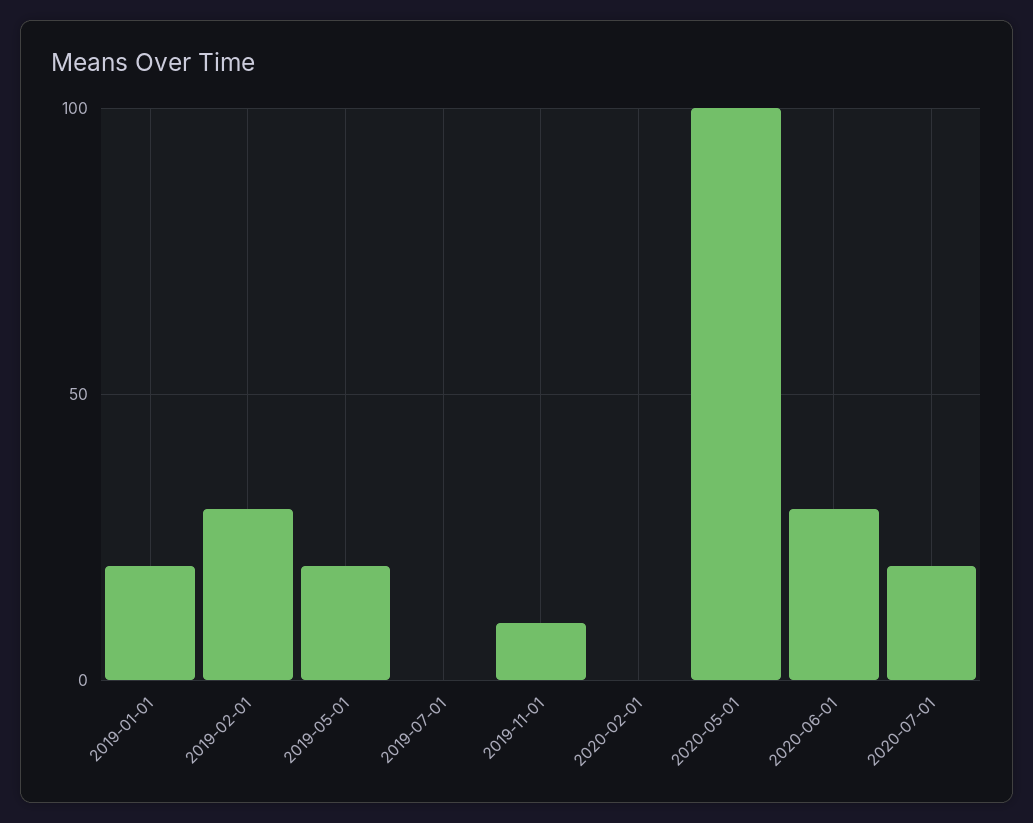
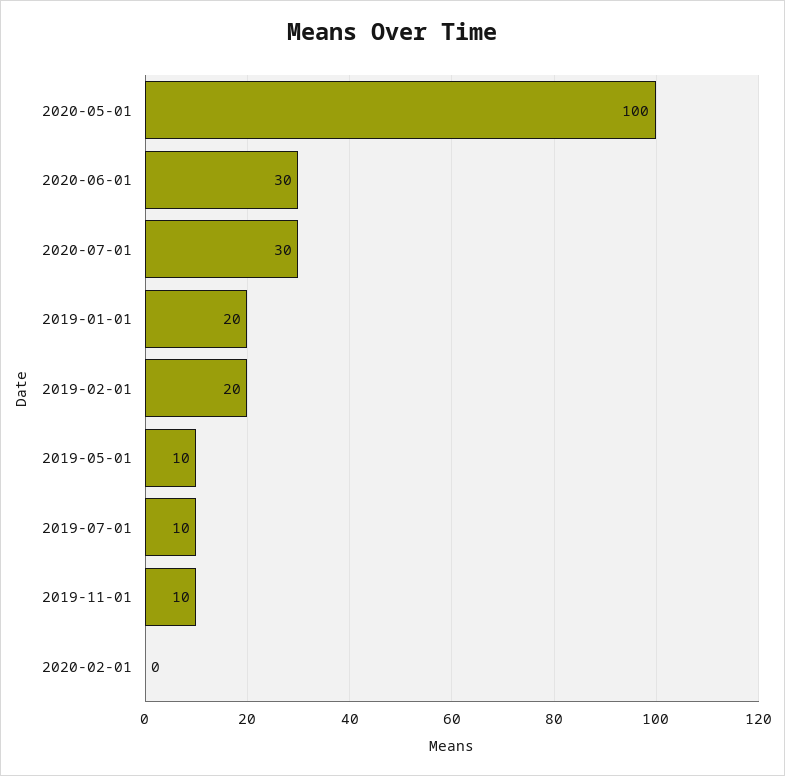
2019-02-01: 30 -> 20
2019-05-01: 20 -> 10
2019-07-01: 0 -> 10
2020-07-01: 20 -> 30

